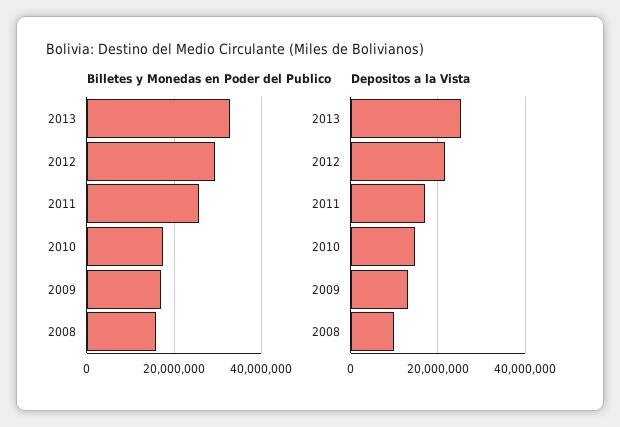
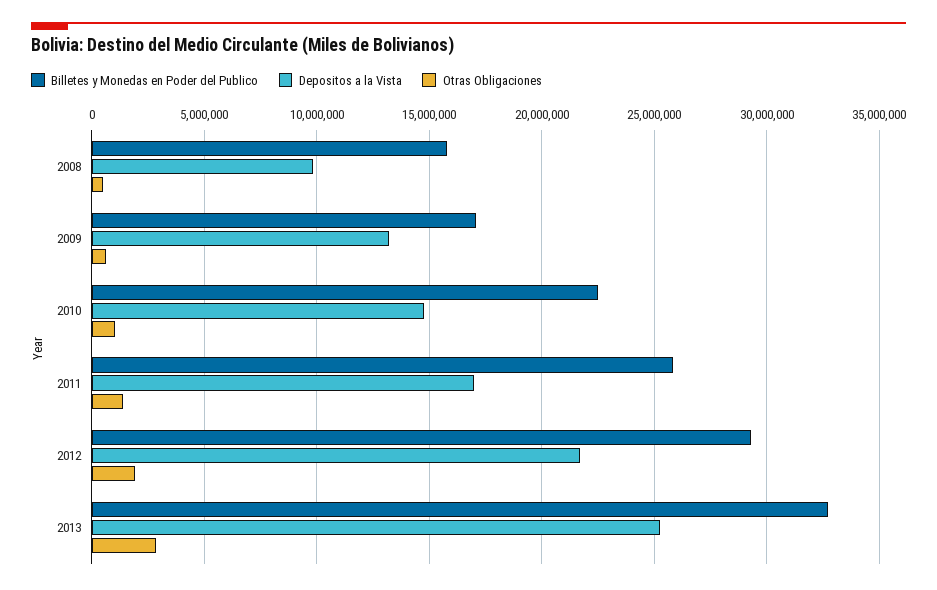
Billetes y Monedas en Poder del Publico, 2010: 18000000 -> 22500000
Otras Obligaciones, 2008: none -> 500000
Otras Obligaciones, 2009: none -> 500000
Otras Obligaciones, 2010: none -> 1000000
Otras Obligaciones, 2011: none -> 1500000
Otras Obligaciones, 2012: none -> 2000000
Otras Obligaciones, 2013: none -> 3000000

